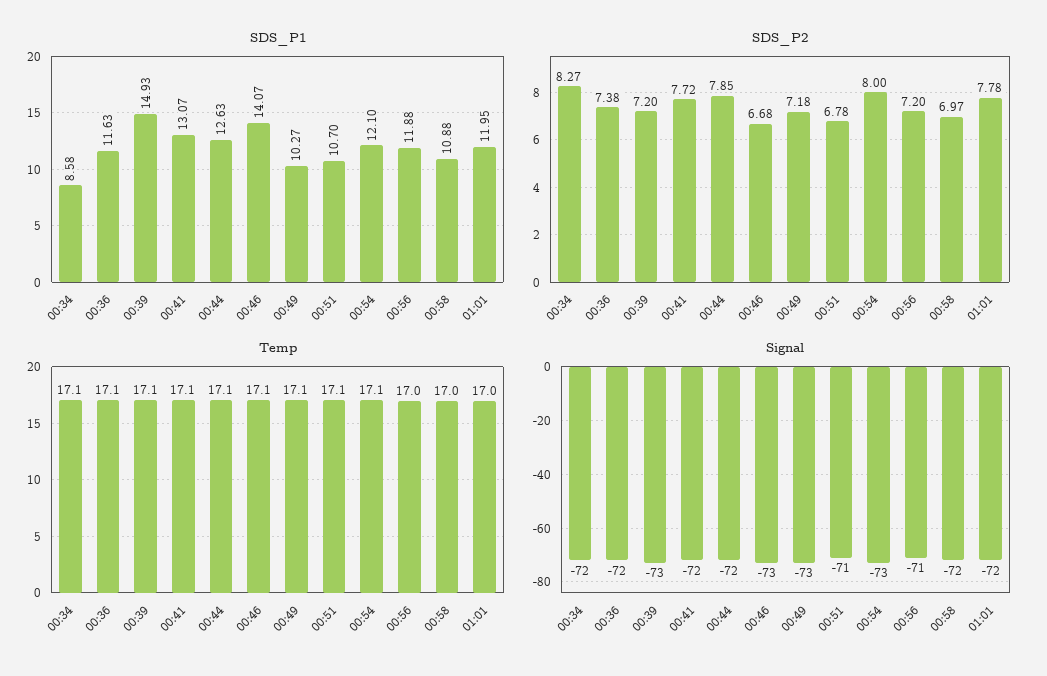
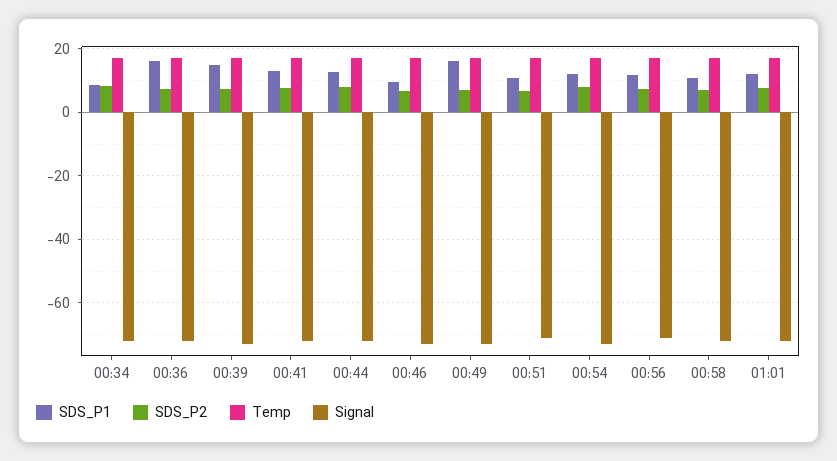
SDS_P1, 00:36: 11.63 -> 16
SDS_P1, 00:46: 14.07 -> 10
SDS_P1, 00:49: 10.27 -> 16

